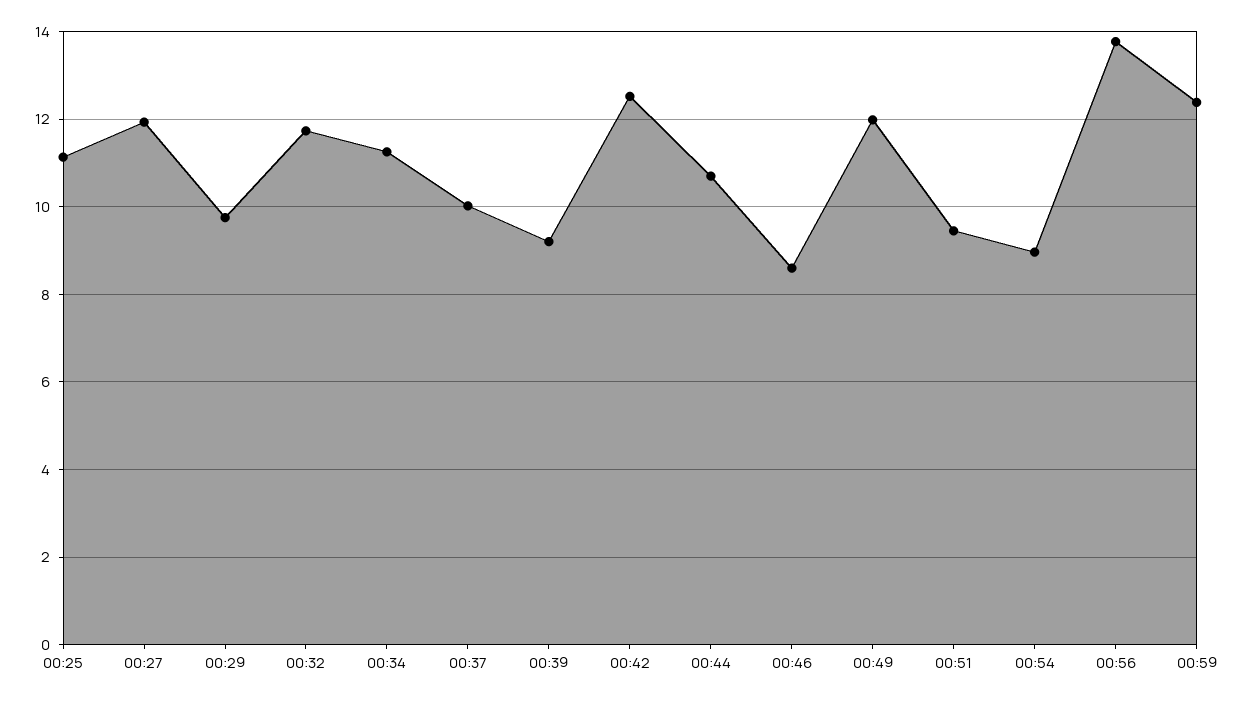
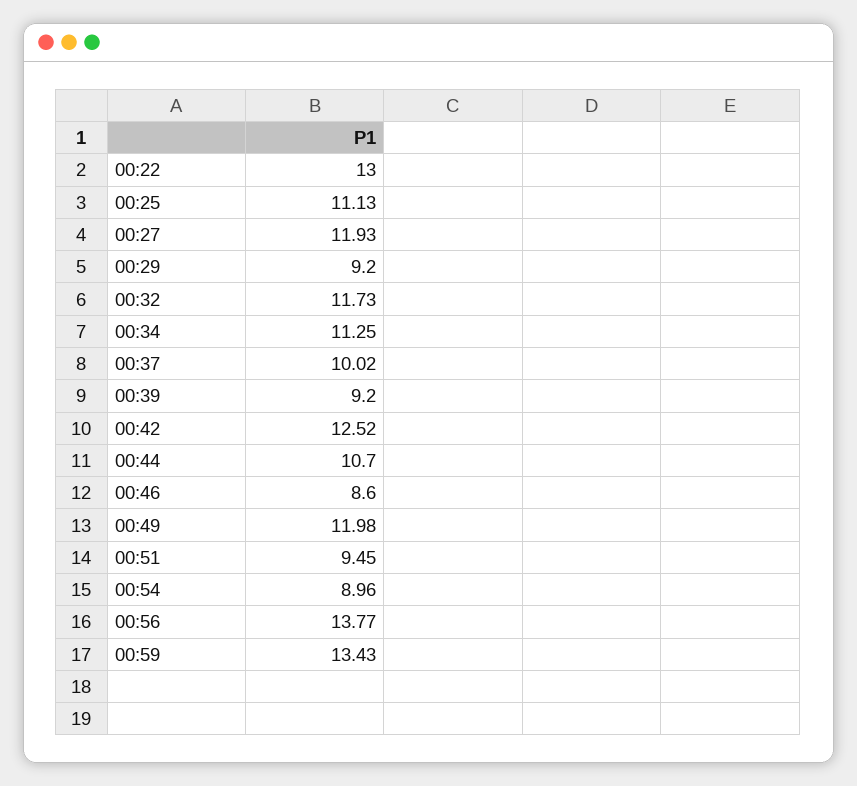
00:29: 9.8 -> 9.2
00:59: 12.4 -> 13.43
00:22: none -> 13

